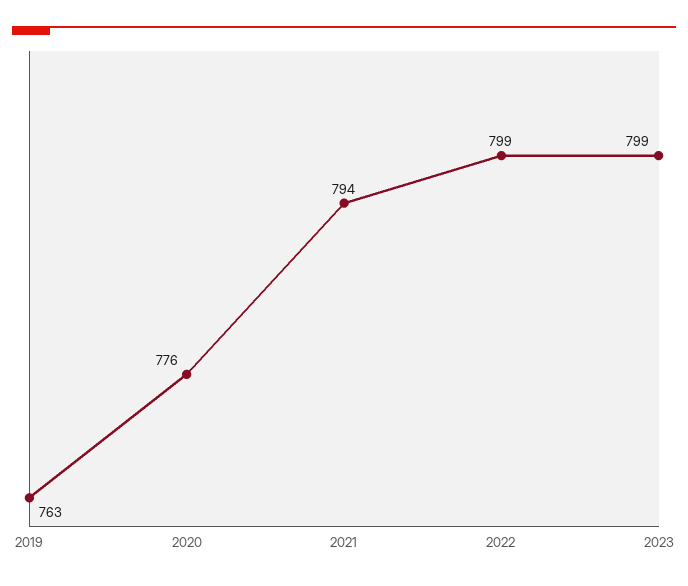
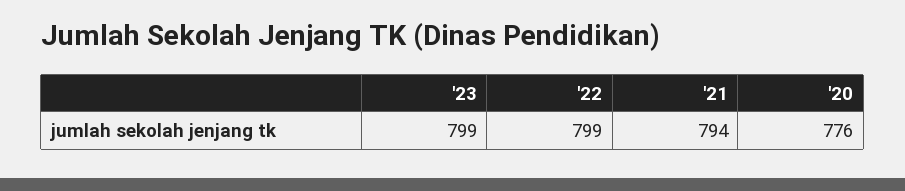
2019: 763 -> none

